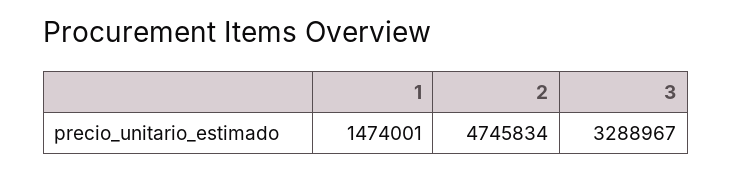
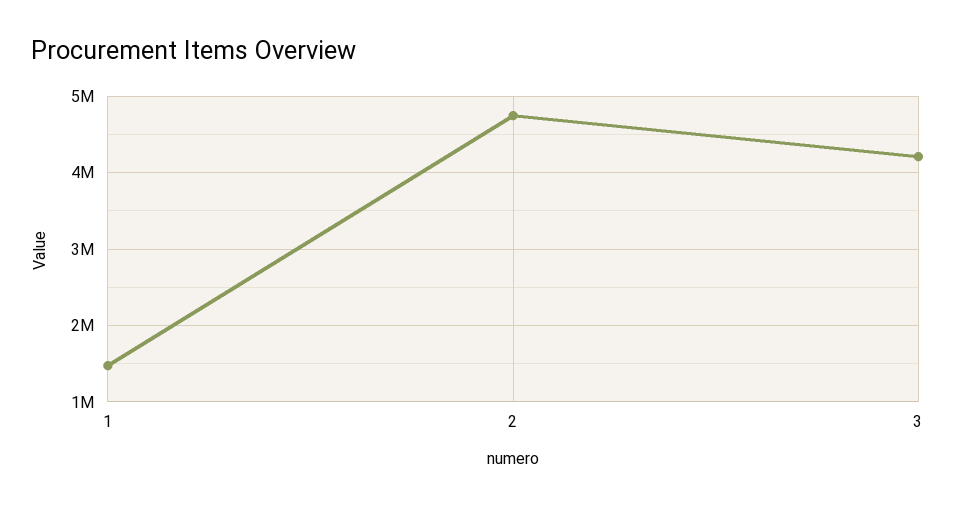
3: 3288967 -> 4200000

